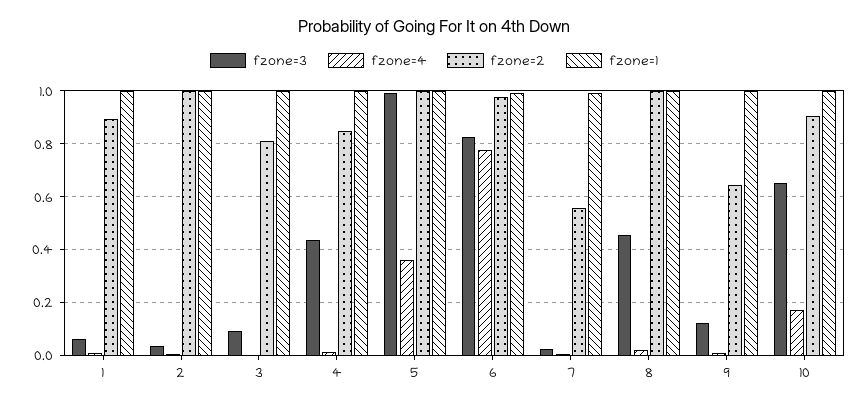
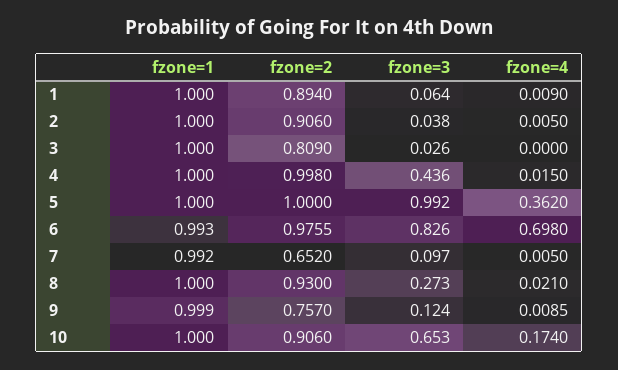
fzone=2, 2: 1 -> 0.906
fzone=3, 3: 0.1 -> 0.026
fzone=2, 4: 0.85 -> 0.998
fzone=4, 6: 0.775 -> 0.698
fzone=3, 7: 0.025 -> 0.097
fzone=2, 7: 0.55 -> 0.652
fzone=3, 8: 0.45 -> 0.273
fzone=2, 8: 1 -> 0.93
fzone=2, 9: 0.65 -> 0.757

